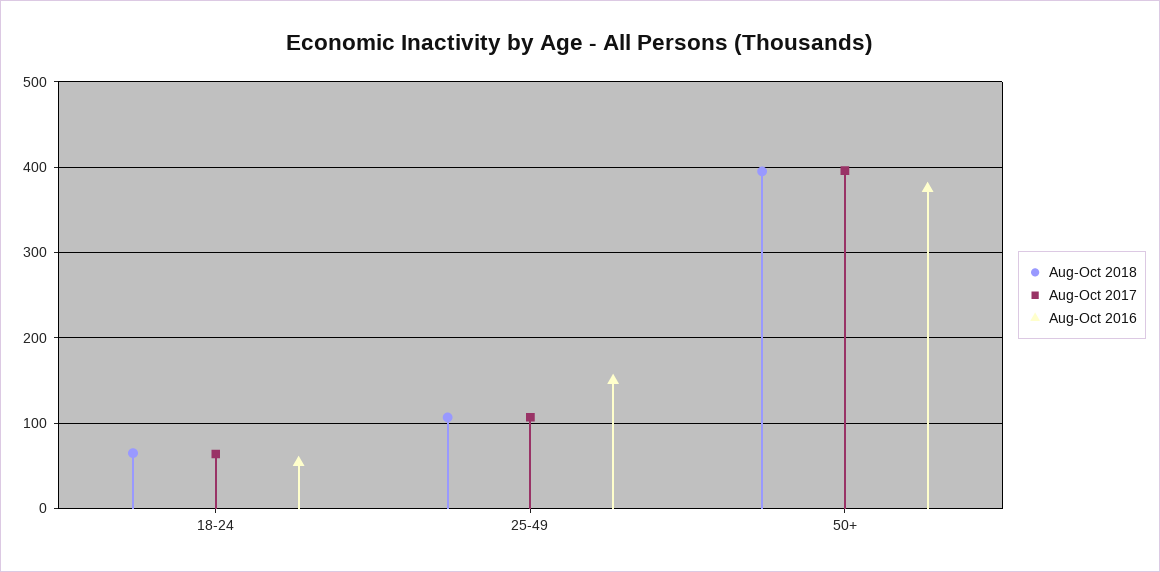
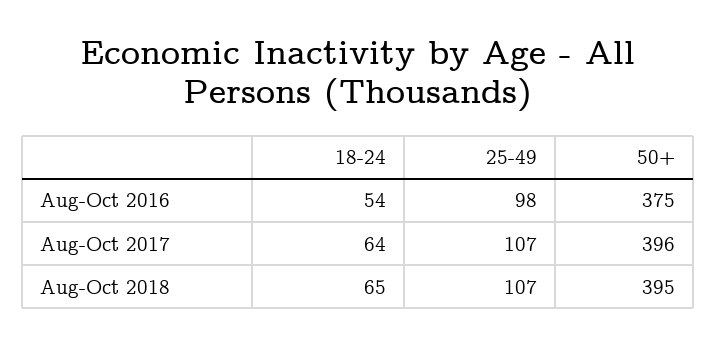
Aug-Oct 2016, 25-49: 150 -> 98

